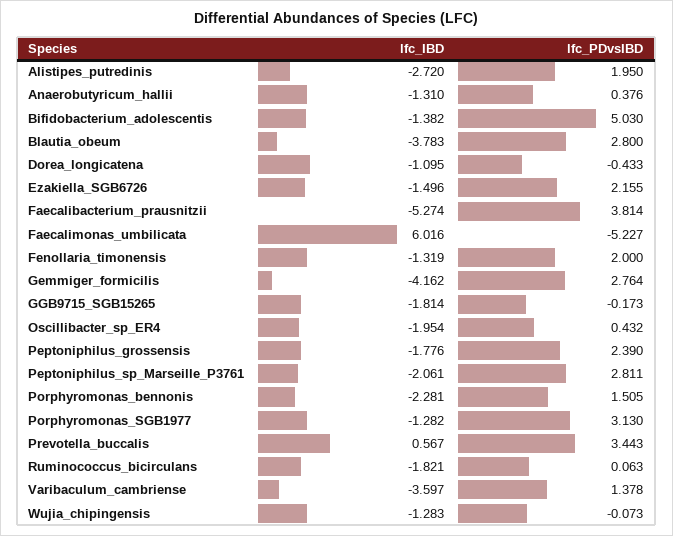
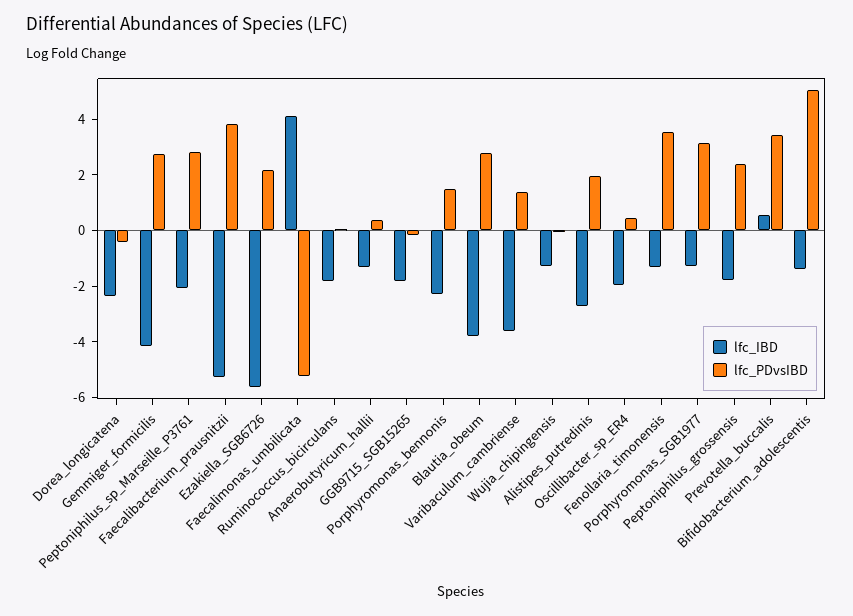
lfc_IBD, Dorea_longicatena: -1.095 -> -2.5
lfc_IBD, Ezakiella_SGB6726: -1.496 -> -5.5
lfc_IBD, Faecalimonas_umbilicata: 6.016 -> 4
lfc_PDvsIBD, Fenollaria_timonensis: 2 -> 3.5

